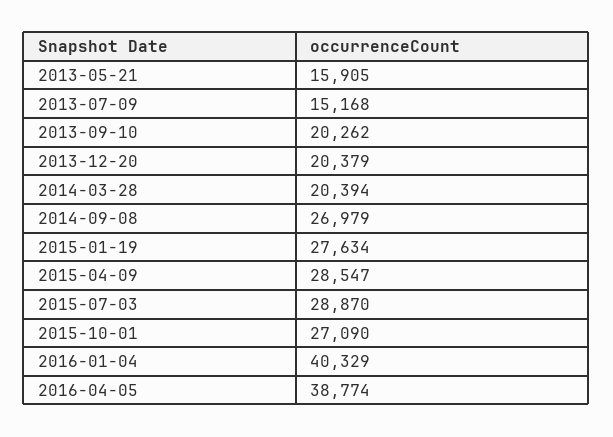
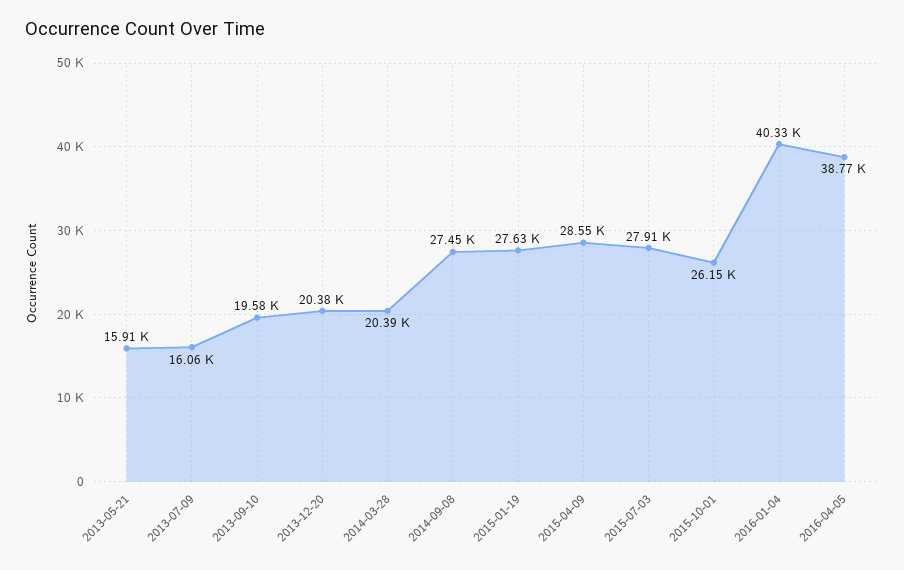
2013-07-09: 15168 -> 16060
2013-09-10: 20262 -> 19580
2014-09-08: 26979 -> 27450
2015-07-03: 28870 -> 27910
2015-10-01: 27090 -> 26150

